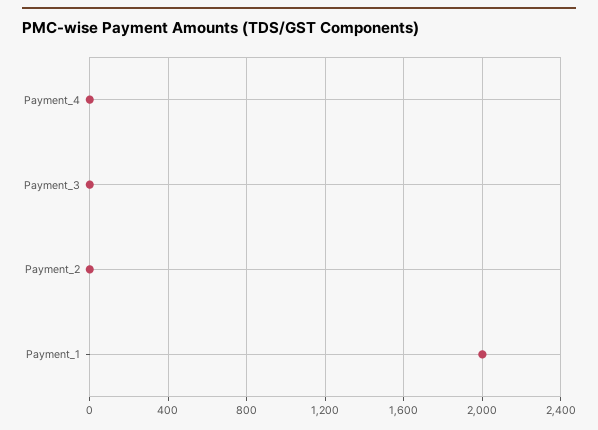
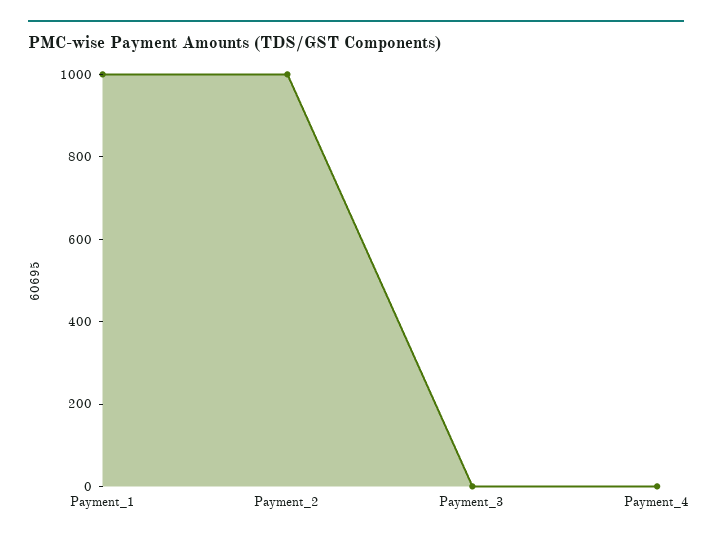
Payment_2: 0 -> 1000
Payment_1: 2000 -> 1000

